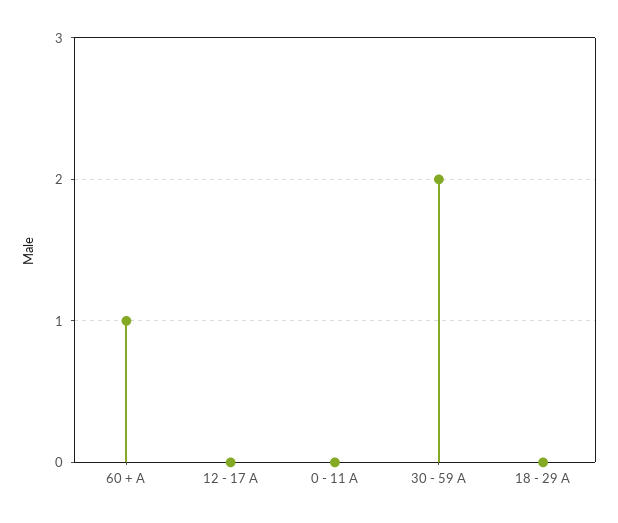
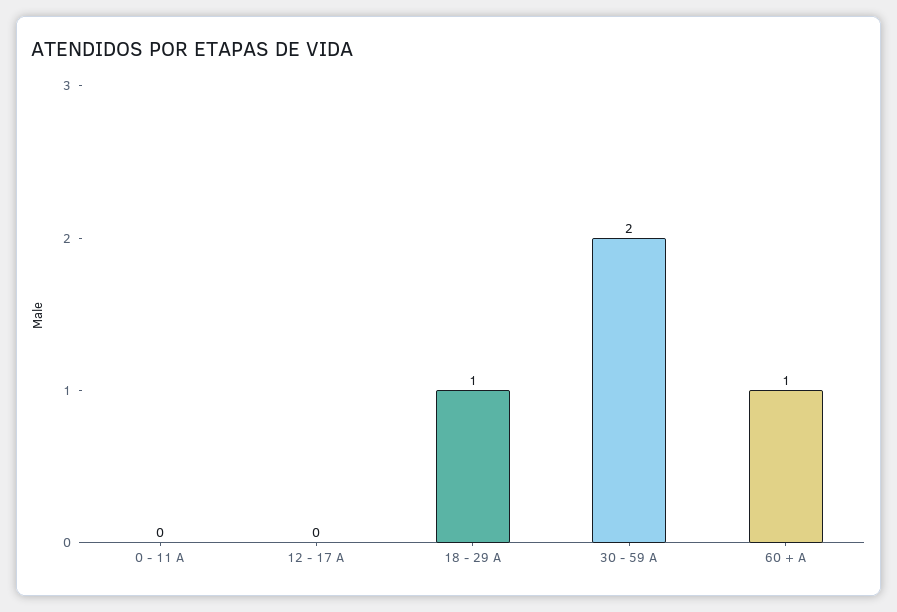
18 - 29 A: 0 -> 1

